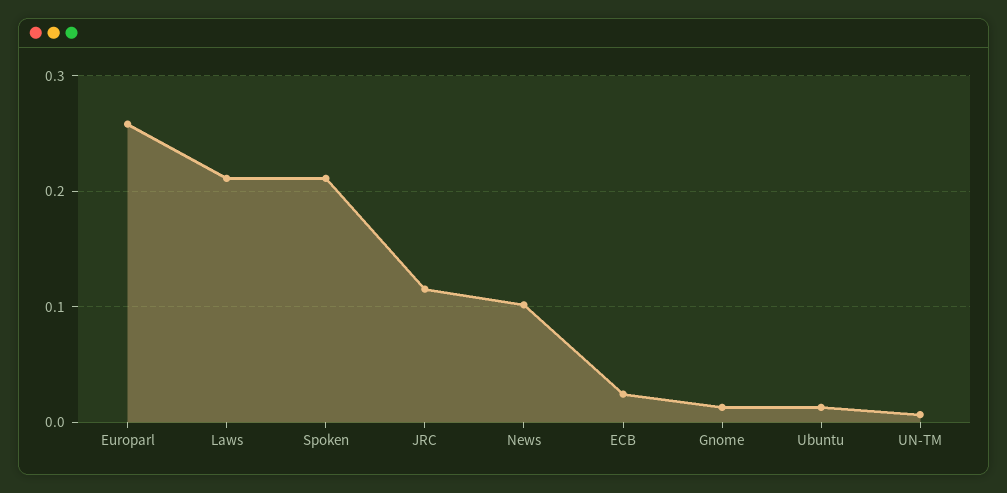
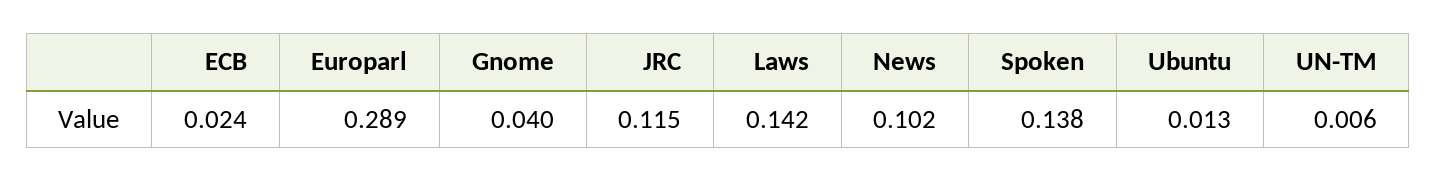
Europarl: 0.26 -> 0.289
Laws: 0.21 -> 0.142
Spoken: 0.21 -> 0.138
Gnome: 0.01 -> 0.04

